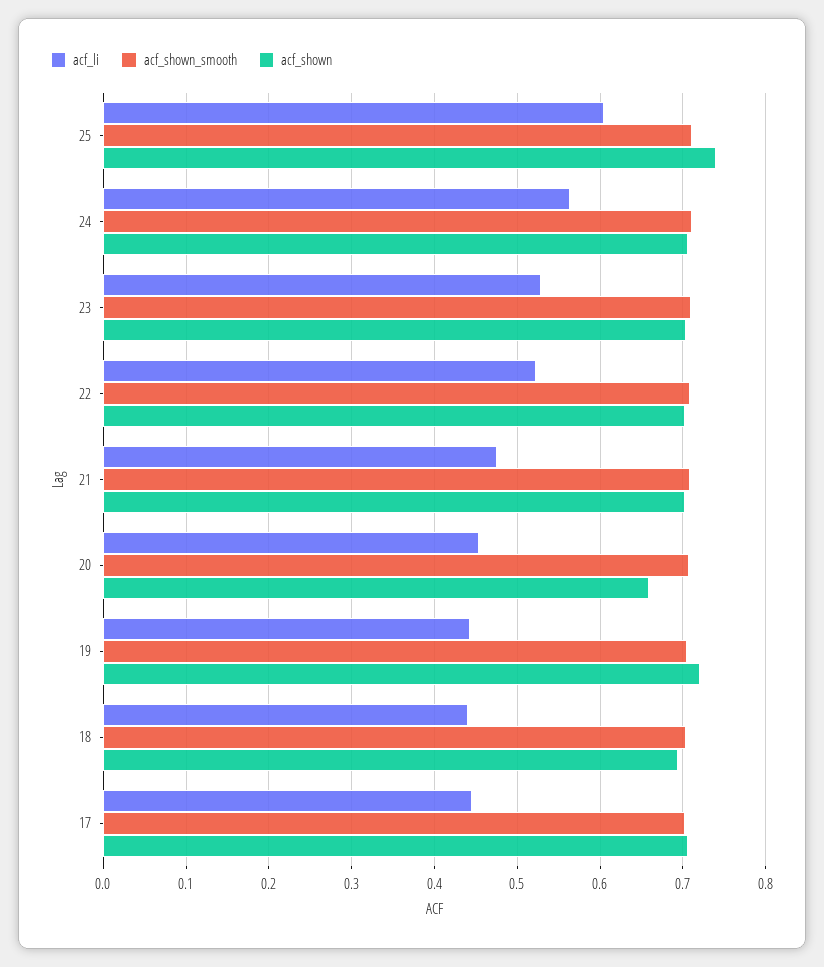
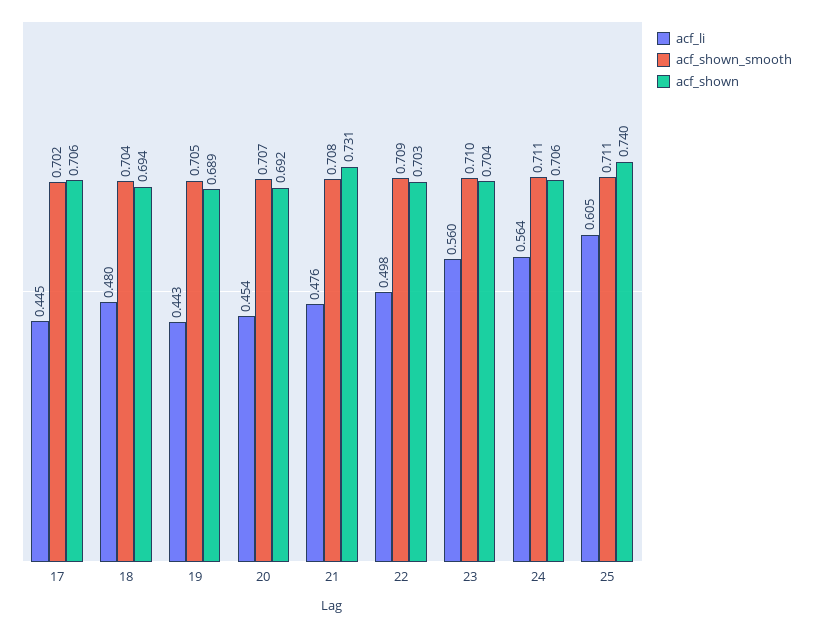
acf_li, 23: 0.53 -> 0.56
acf_li, 22: 0.52 -> 0.498
acf_shown, 21: 0.7 -> 0.731
acf_shown, 20: 0.66 -> 0.692
acf_shown, 19: 0.72 -> 0.689
acf_li, 18: 0.44 -> 0.48

